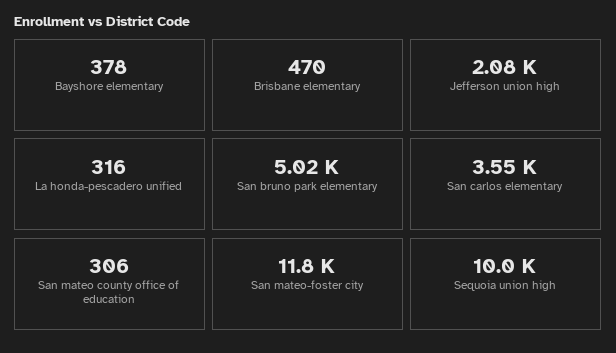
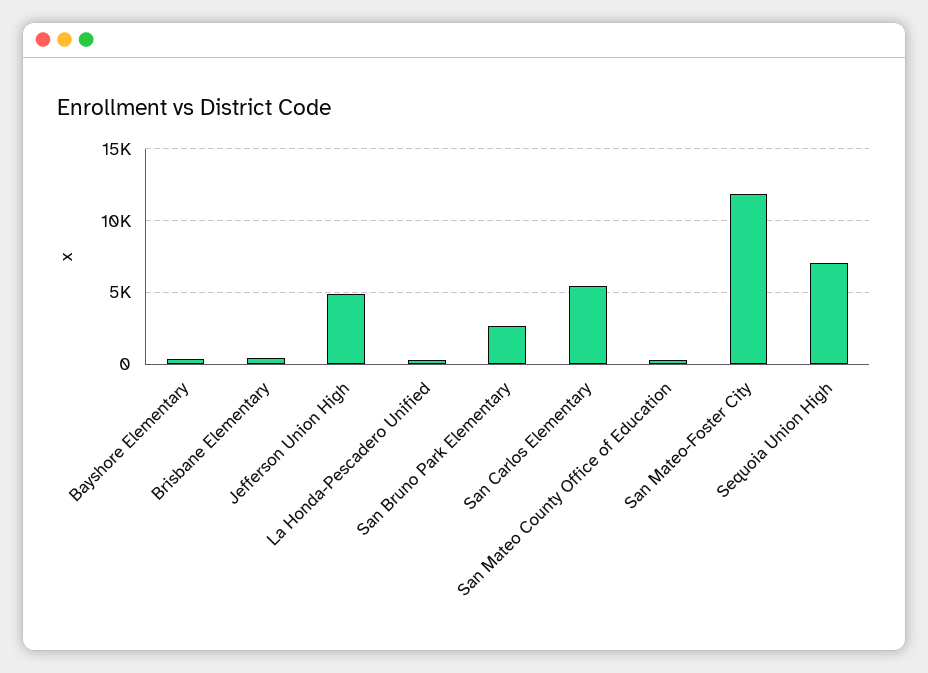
Jefferson union high: 2080 -> 5000
San bruno park elementary: 5020 -> 2500
San carlos elementary: 3550 -> 5500
Sequoia union high: 10000 -> 7000

